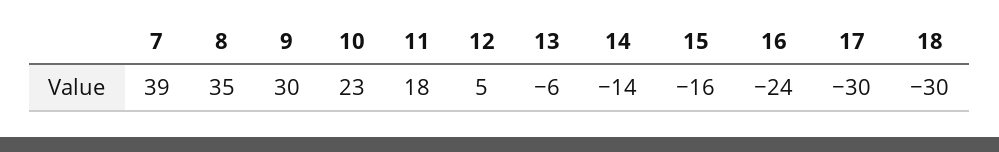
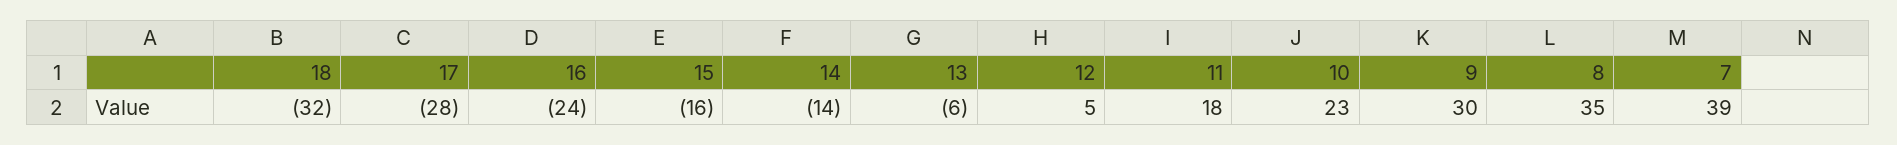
17: -30 -> -28
18: -30 -> -32

